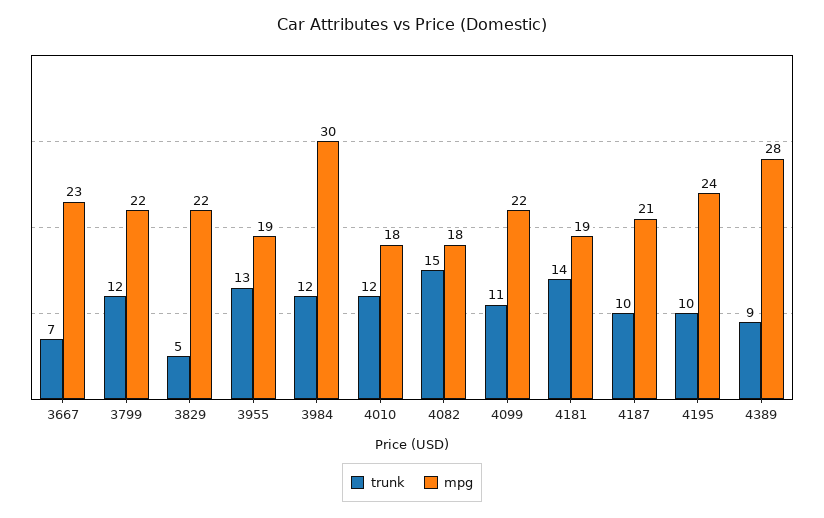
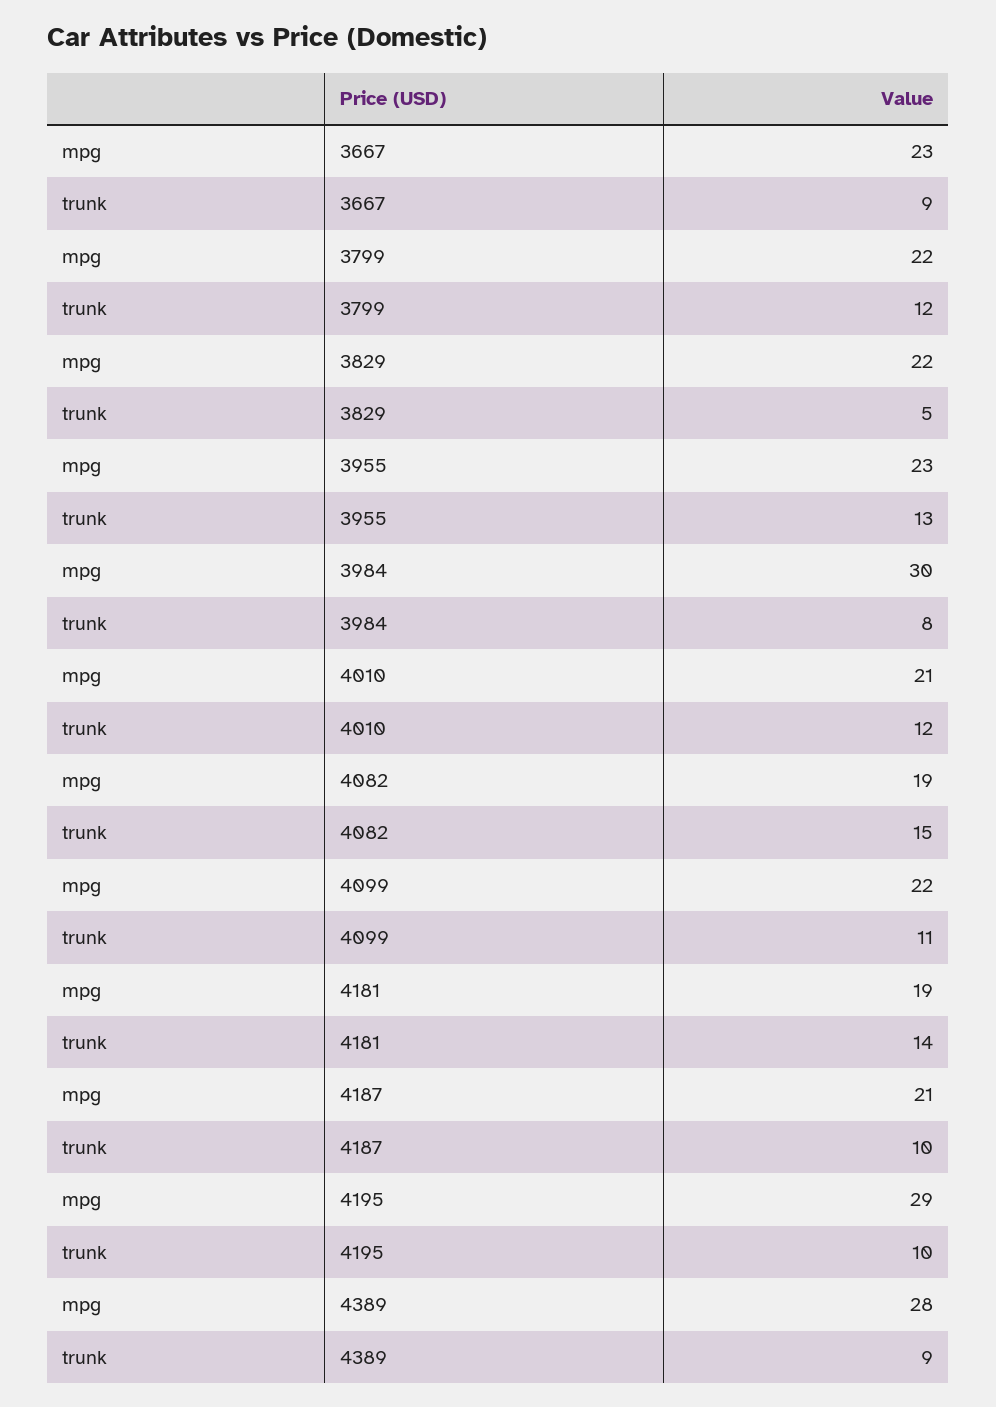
trunk, 3667: 7 -> 9
mpg, 3955: 19 -> 23
trunk, 3984: 12 -> 8
mpg, 4010: 18 -> 21
mpg, 4082: 18 -> 19
mpg, 4195: 24 -> 29

